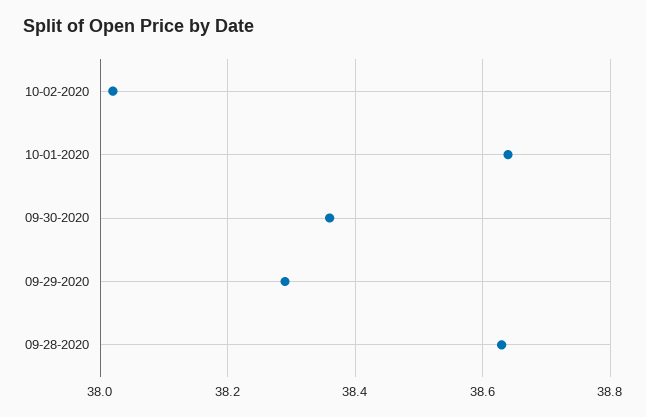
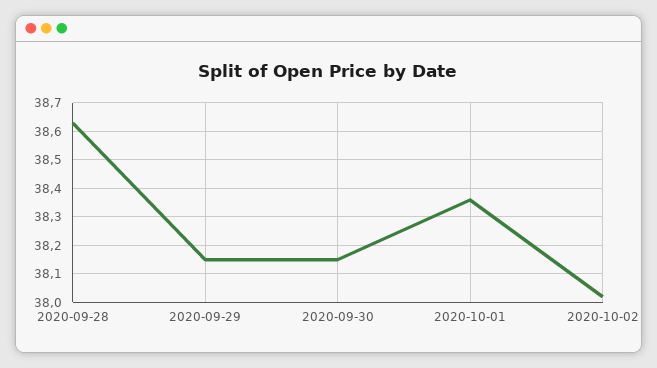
10-01-2020: 38.65 -> 38.35
09-30-2020: 38.35 -> 38.15
09-29-2020: 38.3 -> 38.15

